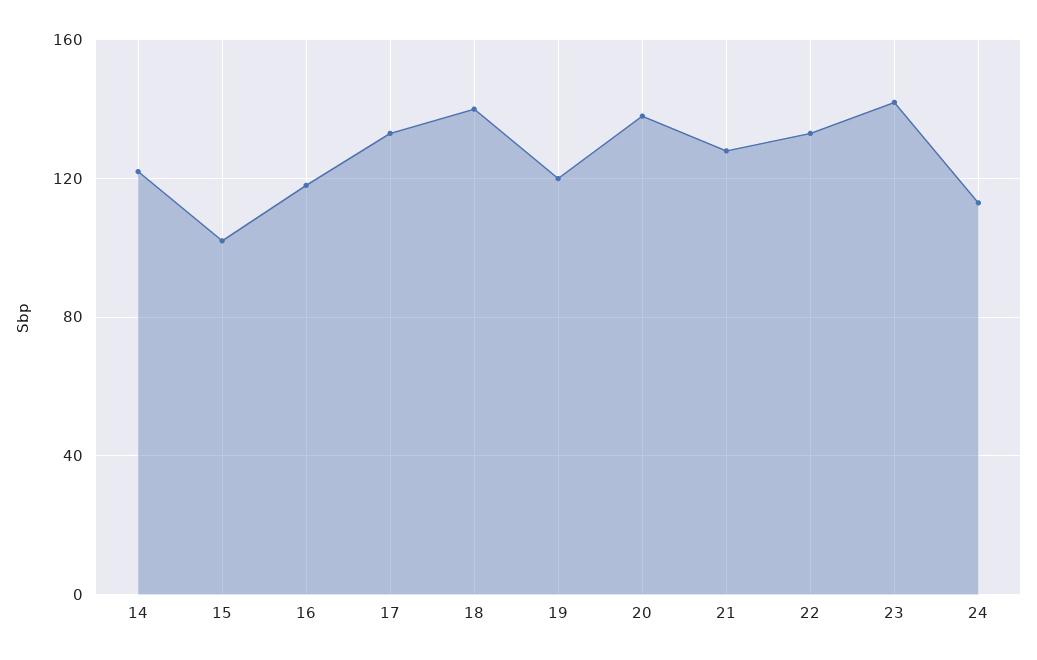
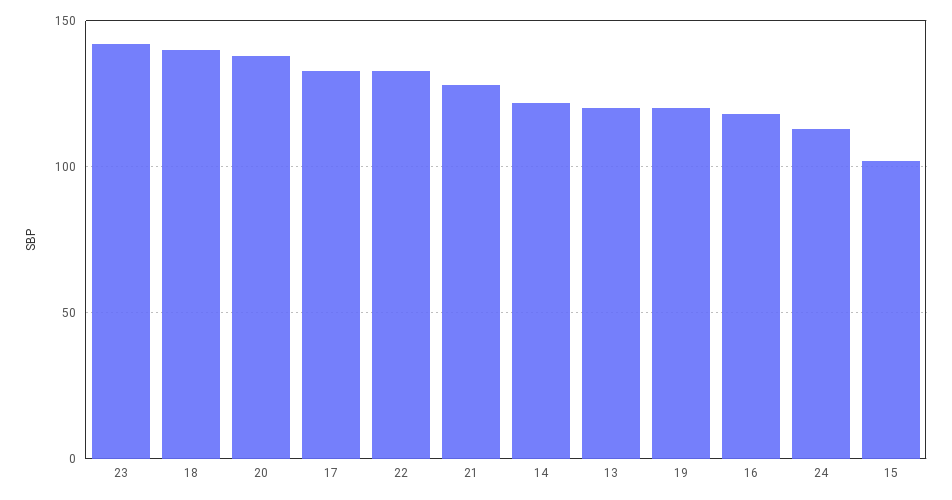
13: none -> 120

